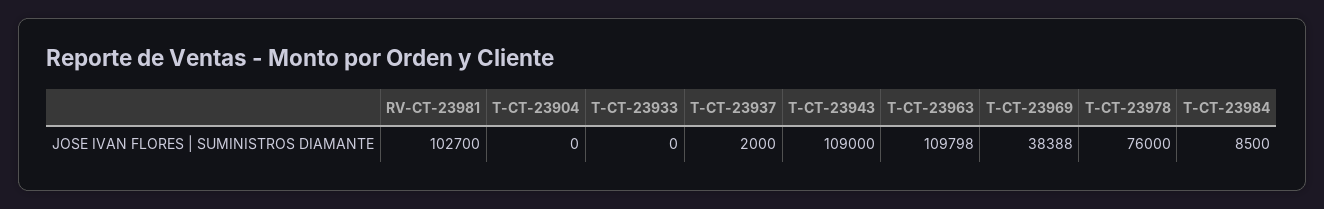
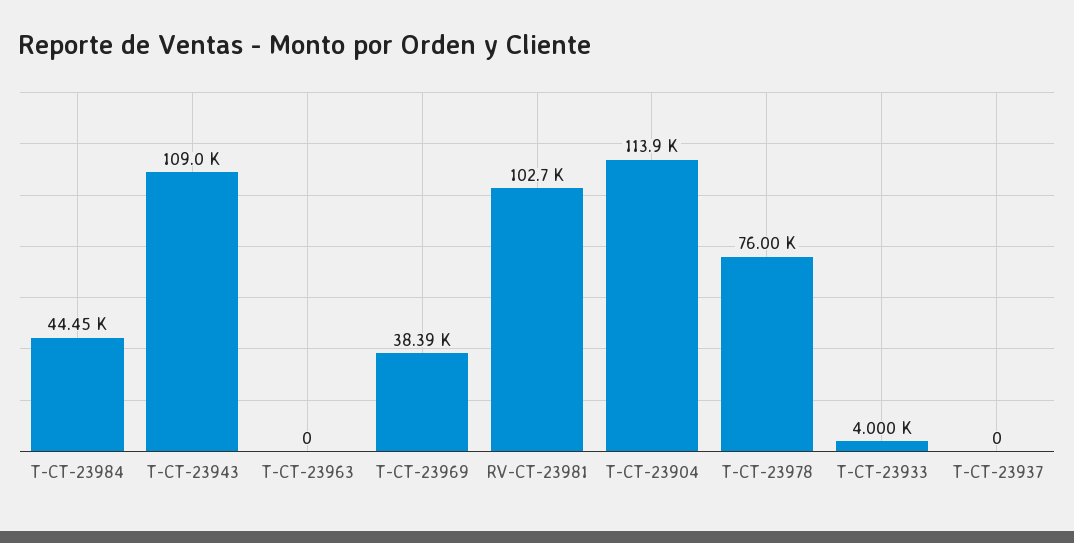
T-CT-23904: 0 -> 113900
T-CT-23933: 0 -> 4000
T-CT-23937: 2000 -> 0
T-CT-23963: 109798 -> 0
T-CT-23984: 8500 -> 44450

